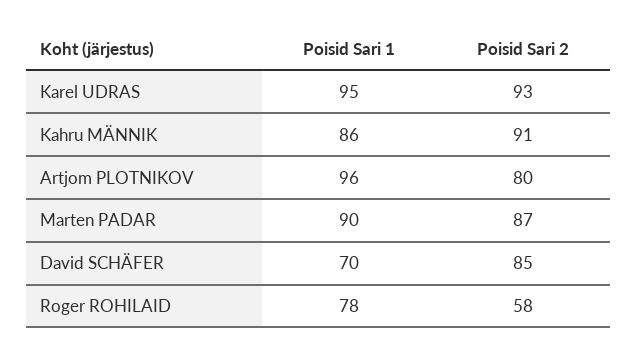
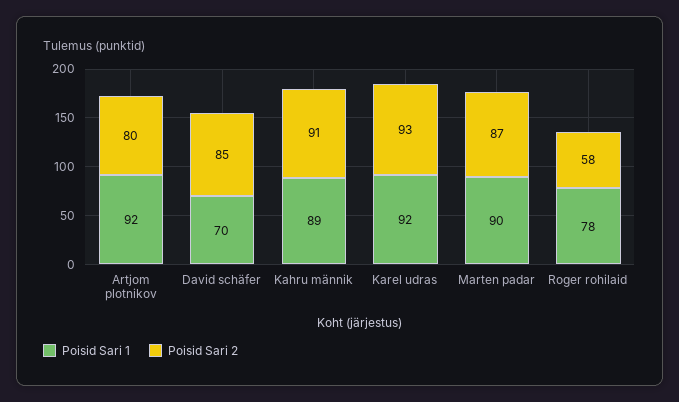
Poisid Sari 1, Karel UDRAS: 95 -> 92
Poisid Sari 1, Kahru MÄNNIK: 86 -> 89
Poisid Sari 1, Artjom PLOTNIKOV: 96 -> 92

